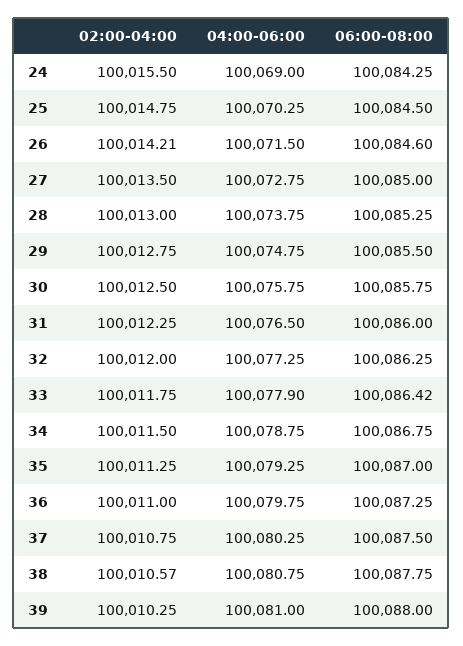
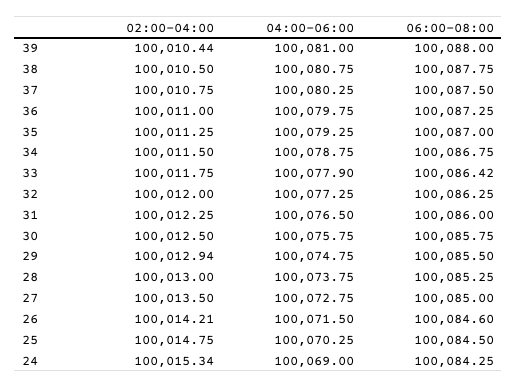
02:00-04:00, 24: 100015.5 -> 100015.34
02:00-04:00, 29: 100012.75 -> 100012.94
02:00-04:00, 38: 100010.57 -> 100010.5
02:00-04:00, 39: 100010.25 -> 100010.44

